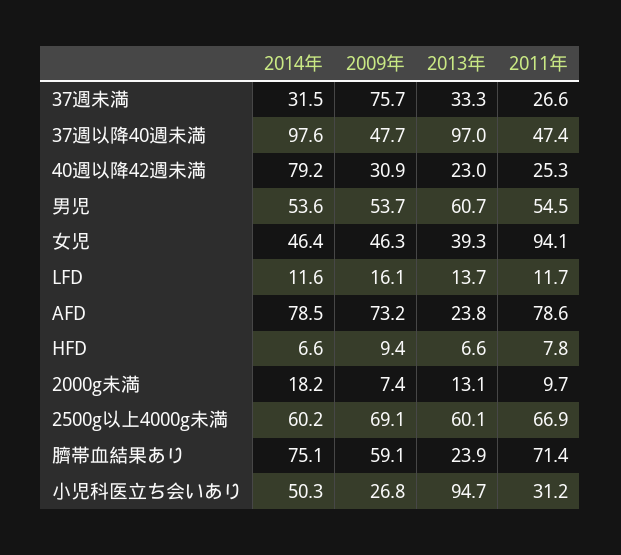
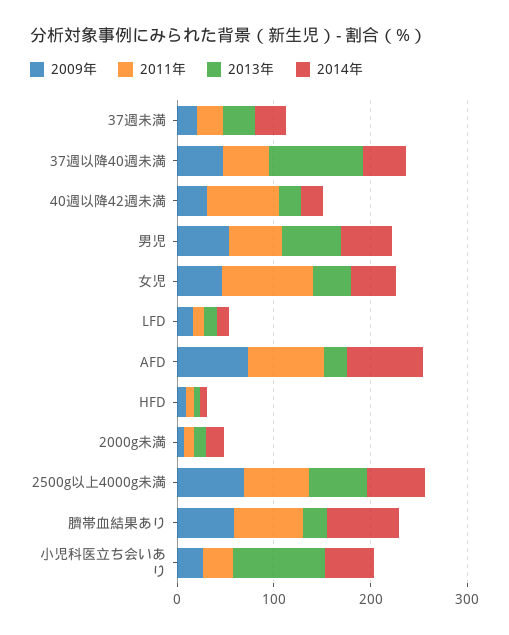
2009年, 37週未満: 75.7 -> 20
2014年, 37週以降40週未満: 97.6 -> 40
2014年, 40週以降42週未満: 79.2 -> 20
2011年, 40週以降42週未満: 25.3 -> 80

